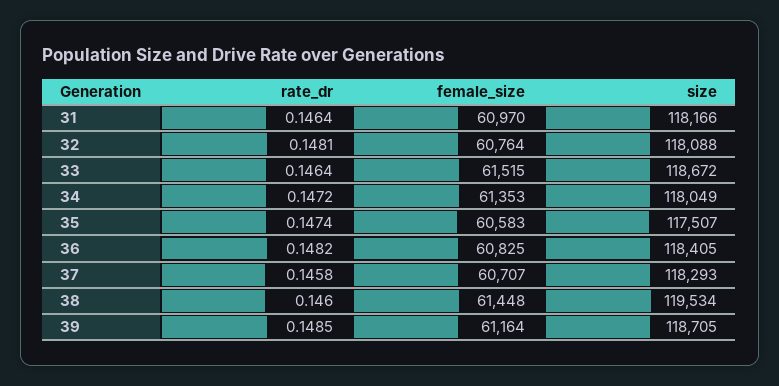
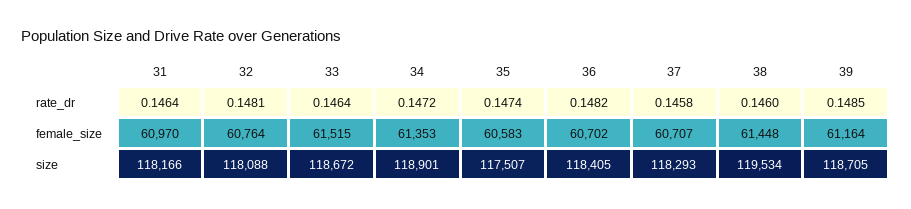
size, 34: 118049 -> 118901
female_size, 36: 60825 -> 60702

